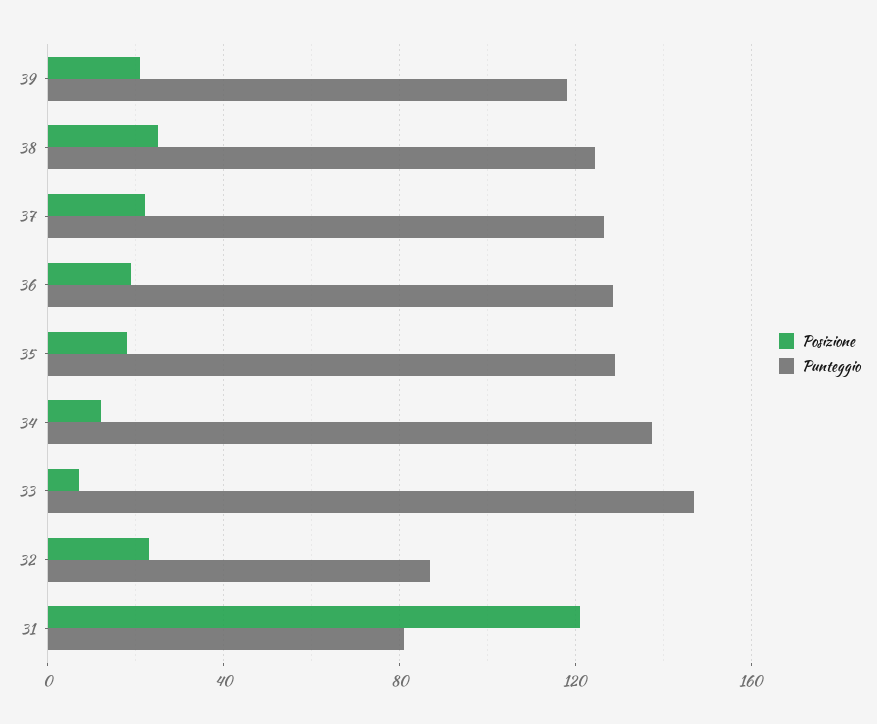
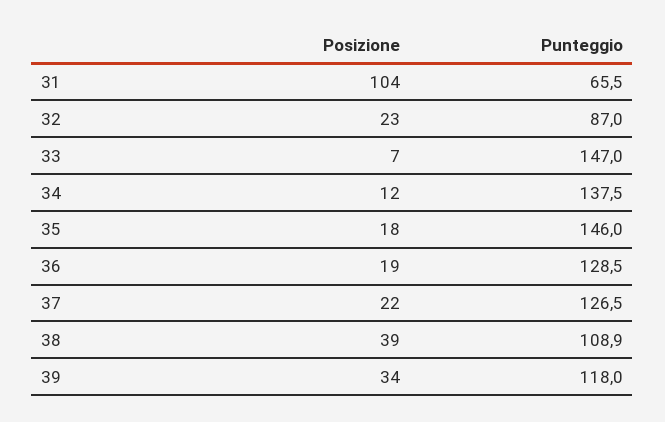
Posizione, 39: 20 -> 34
Posizione, 38: 25 -> 39
Punteggio, 38: 125 -> 108.9
Punteggio, 35: 130 -> 146
Posizione, 31: 120 -> 104
Punteggio, 31: 80 -> 65.5

